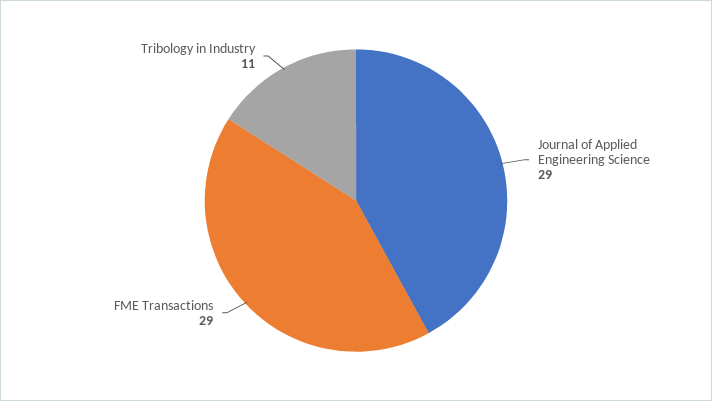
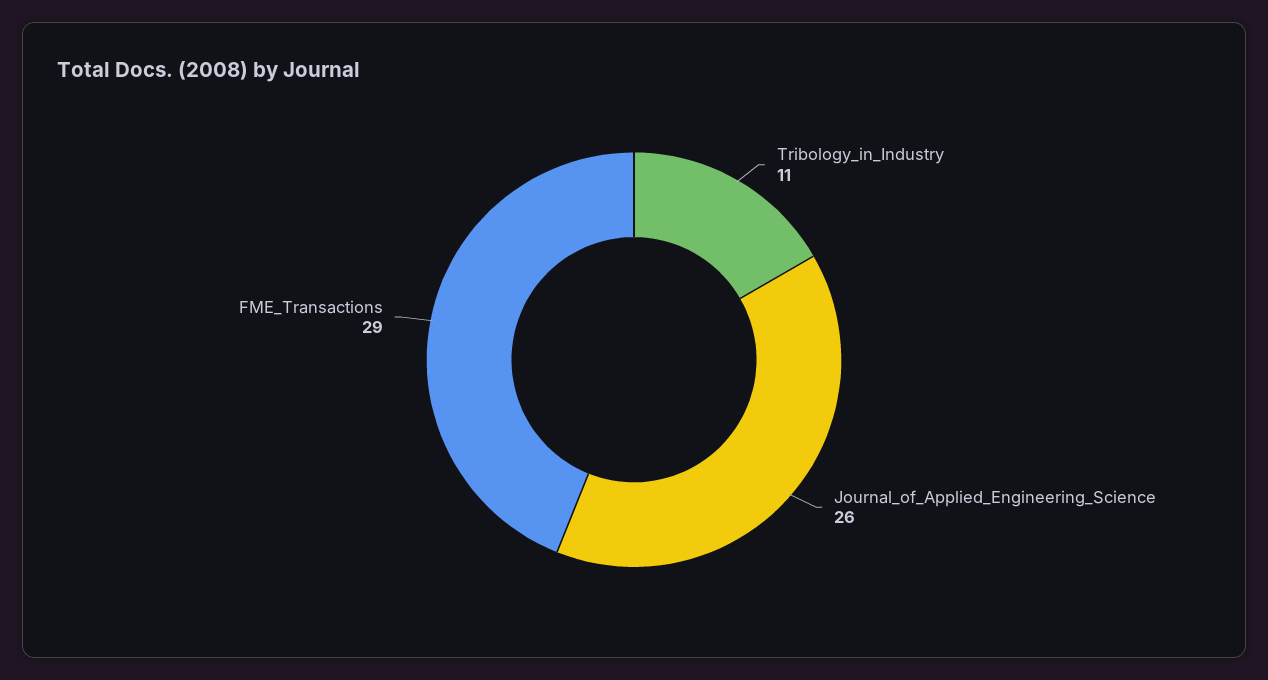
Journal of Applied Engineering Science: 29 -> 26

